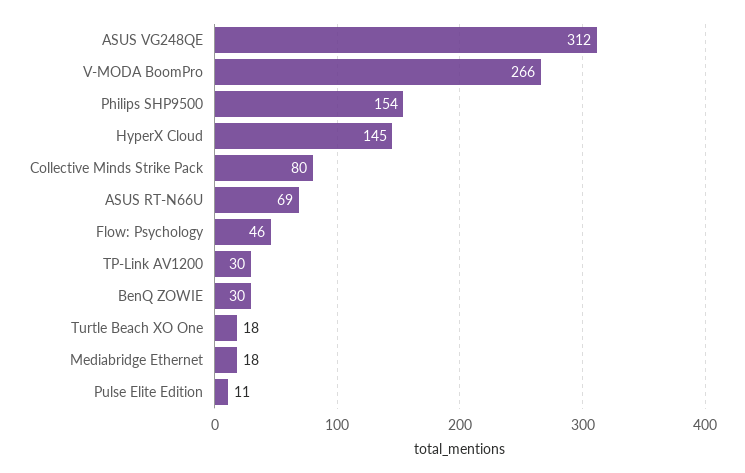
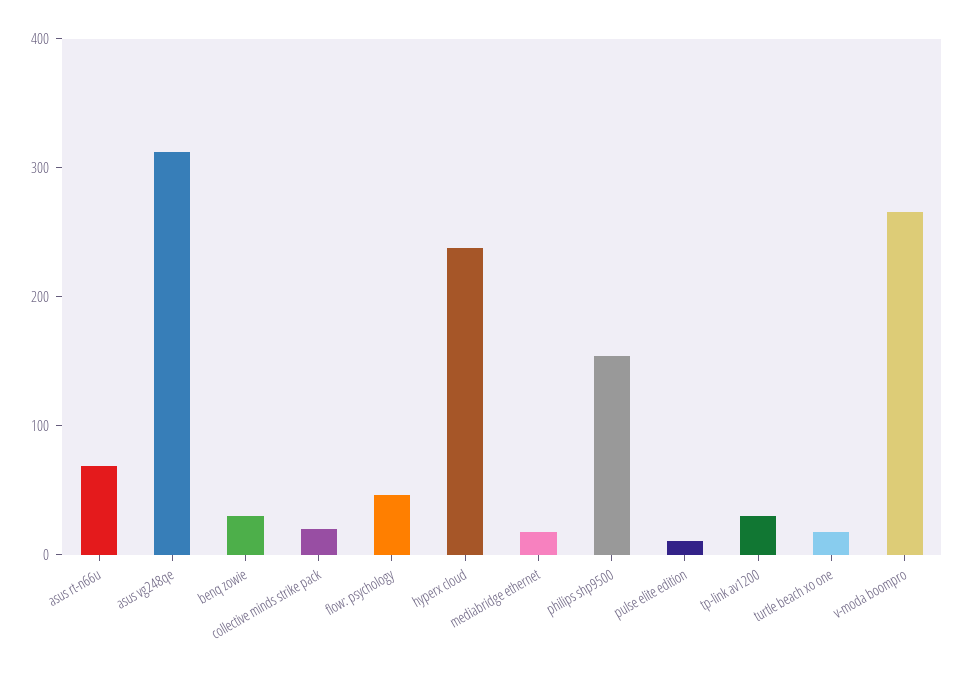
HyperX Cloud: 145 -> 240
Collective Minds Strike Pack: 80 -> 20

